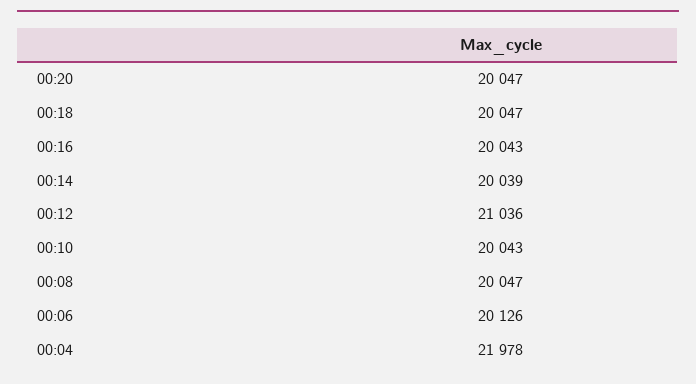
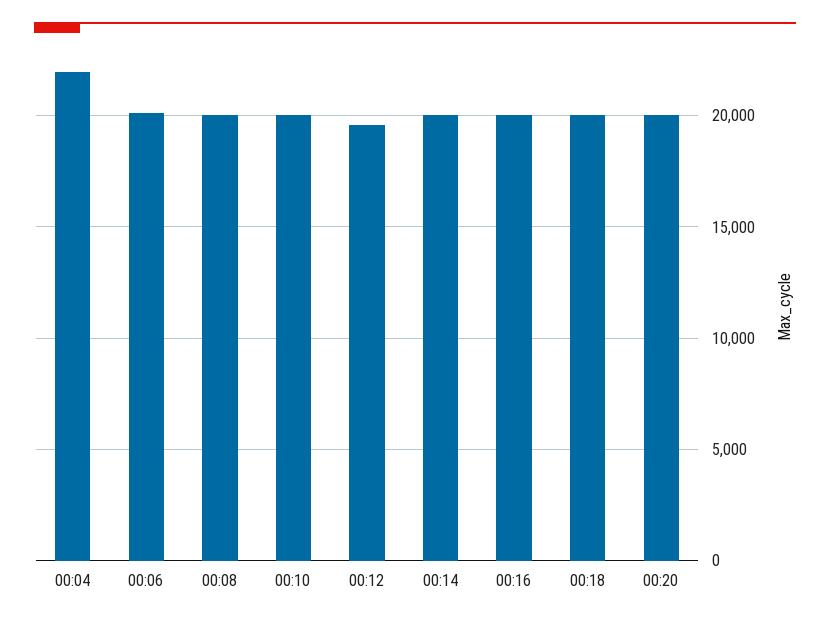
00:12: 21036 -> 19500

